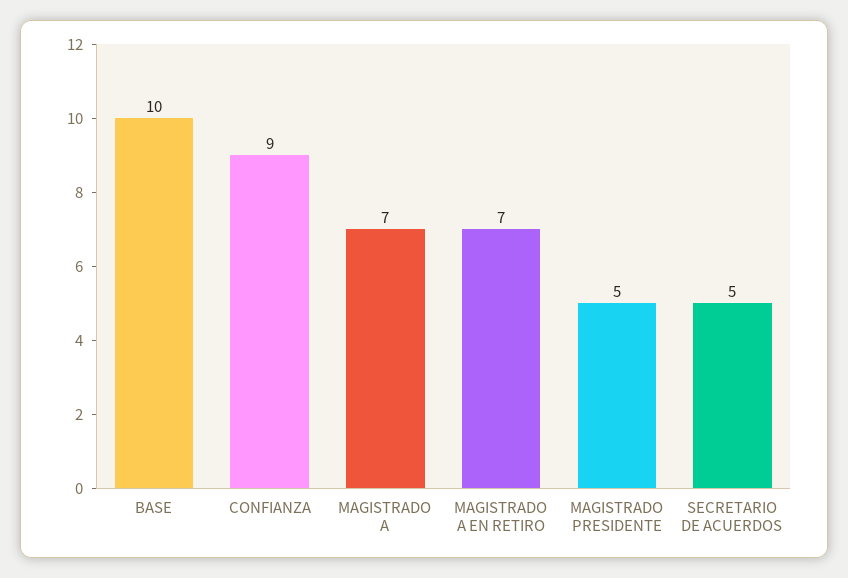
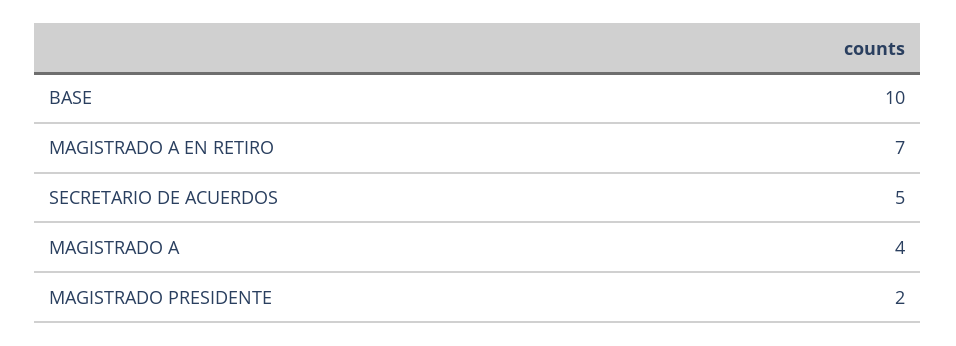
CONFIANZA: 9 -> none
MAGISTRADO A: 7 -> 4
MAGISTRADO PRESIDENTE: 5 -> 2

